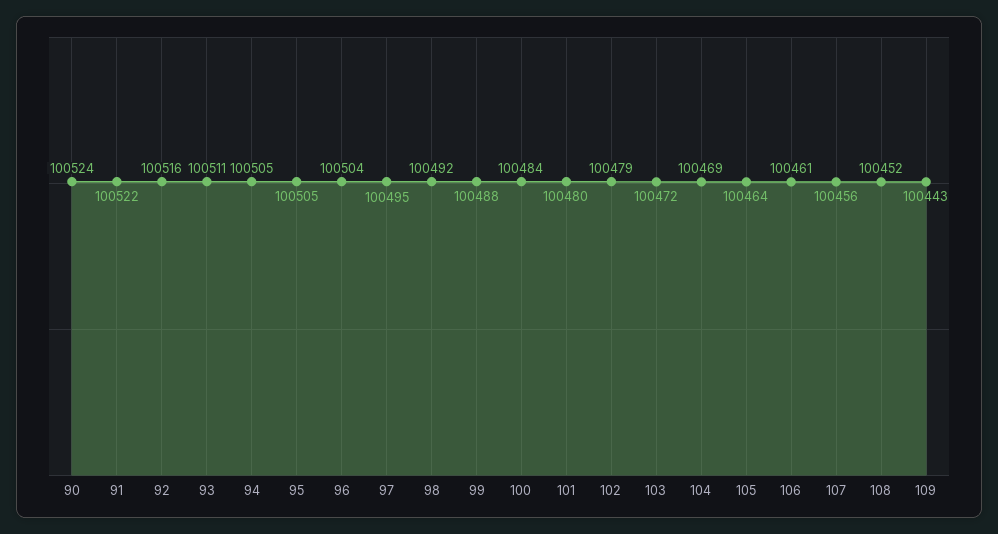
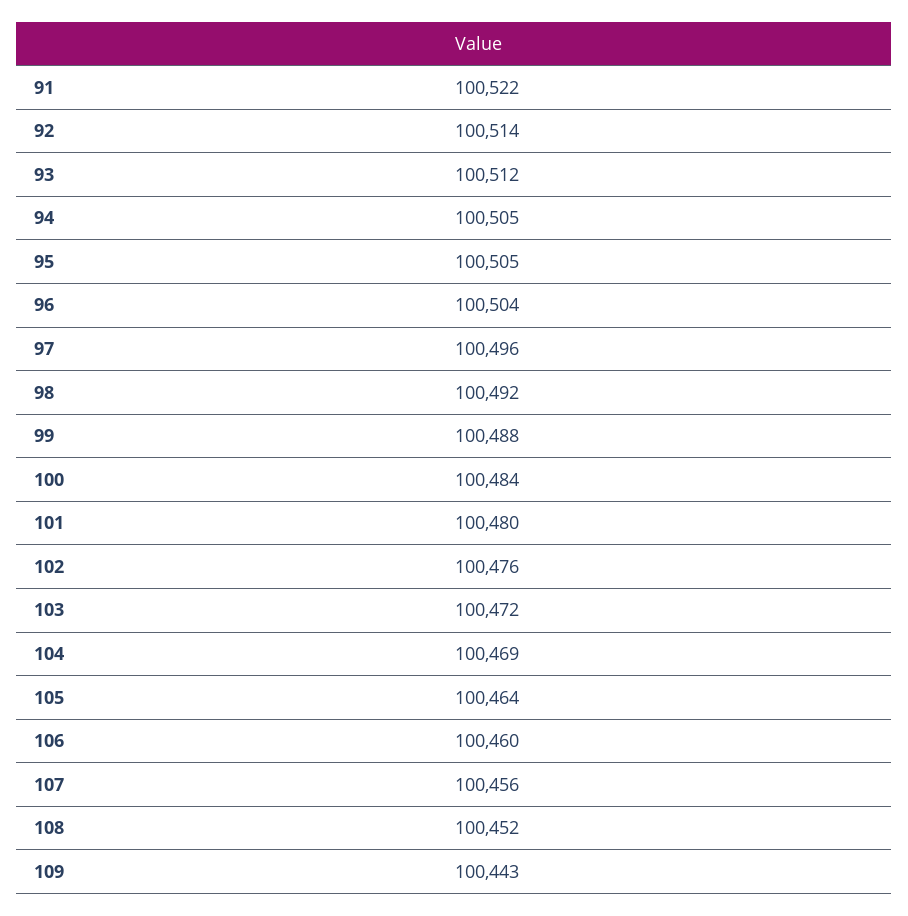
90: 100524 -> none
92: 100516 -> 100514
93: 100511 -> 100512
97: 100495 -> 100496
102: 100479 -> 100476
106: 100461 -> 100460

